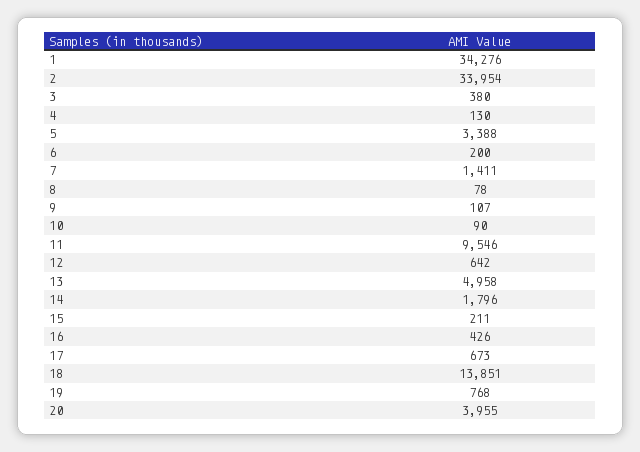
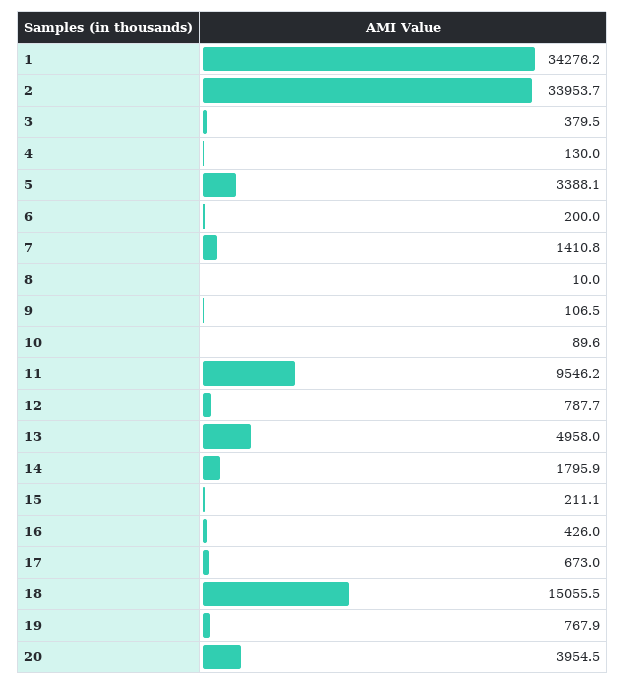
8: 78 -> 10
12: 642 -> 787.7
18: 13851 -> 15055.5

